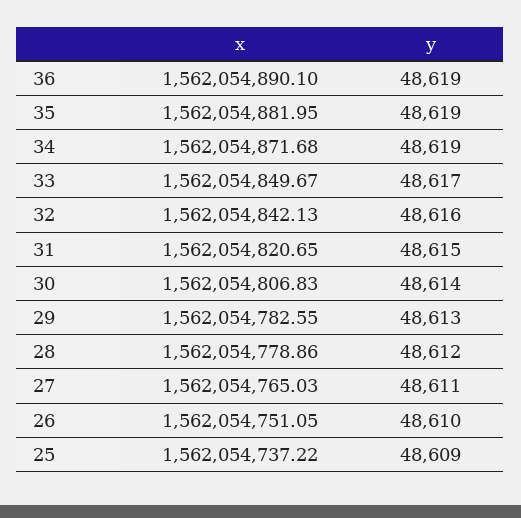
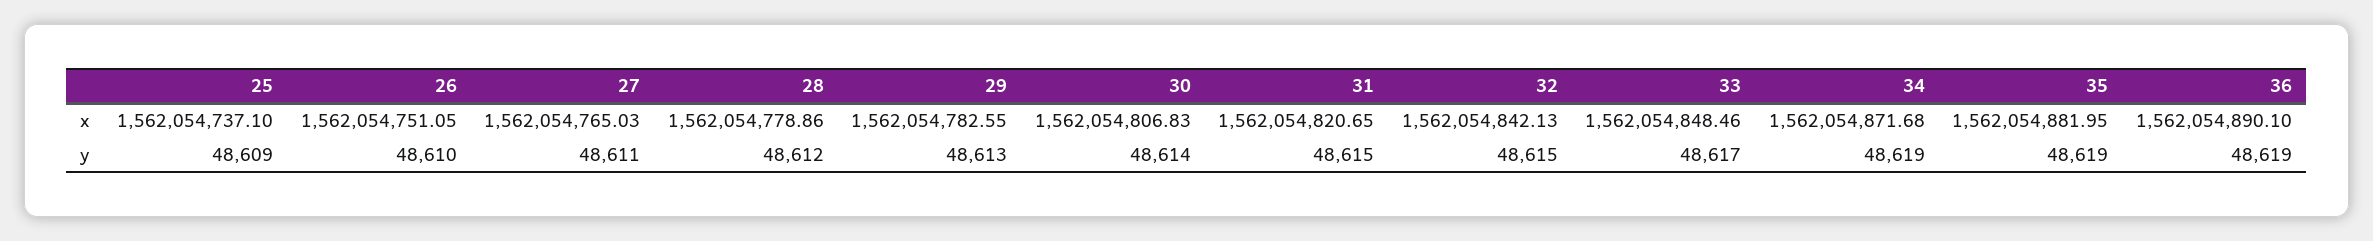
x, 33: 1562054849.67 -> 1562054848.46
y, 32: 48616 -> 48615
x, 25: 1562054737.22 -> 1562054737.1

